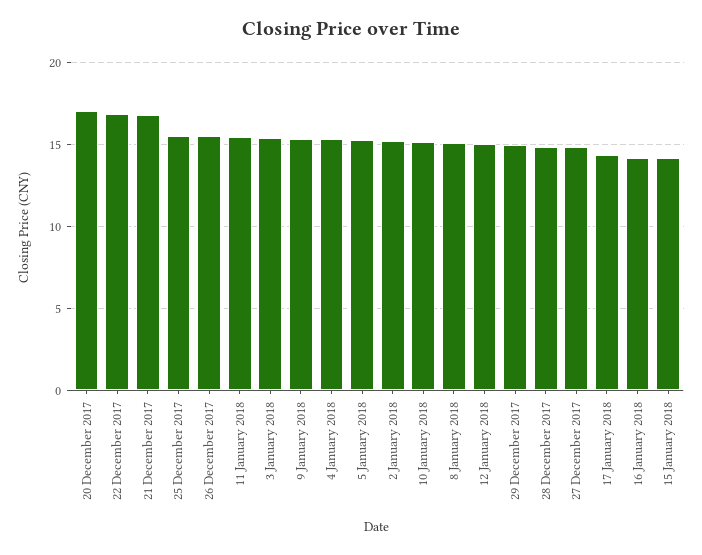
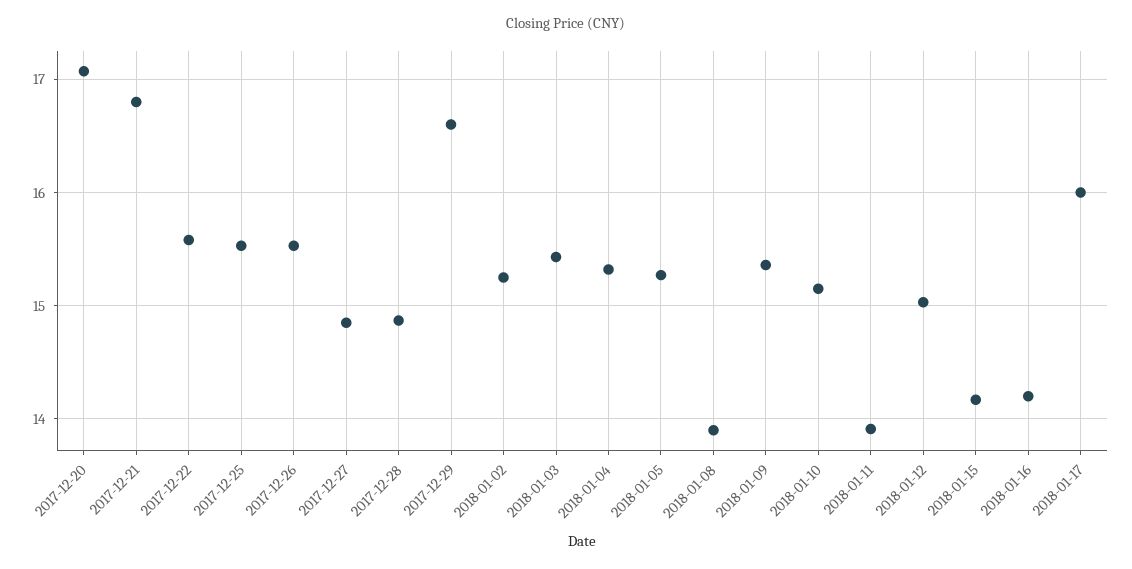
22 December 2017: 17 -> 15.6
11 January 2018: 15.5 -> 13.9
8 January 2018: 15 -> 13.9
29 December 2017: 15 -> 16.6
17 January 2018: 14.5 -> 16

